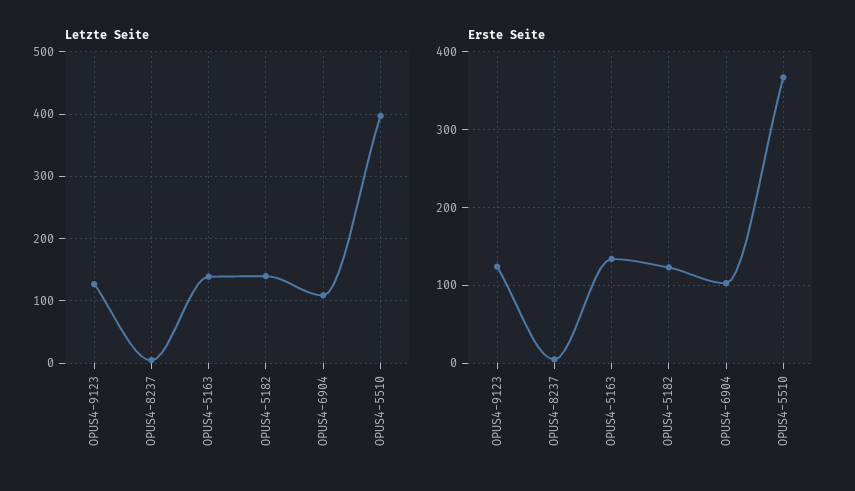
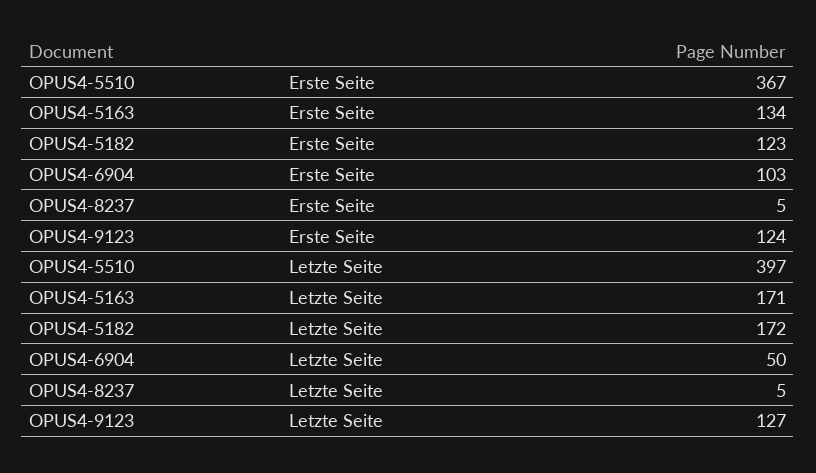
Letzte Seite, OPUS4-5163: 140 -> 171
Letzte Seite, OPUS4-5182: 140 -> 172
Letzte Seite, OPUS4-6904: 110 -> 50

